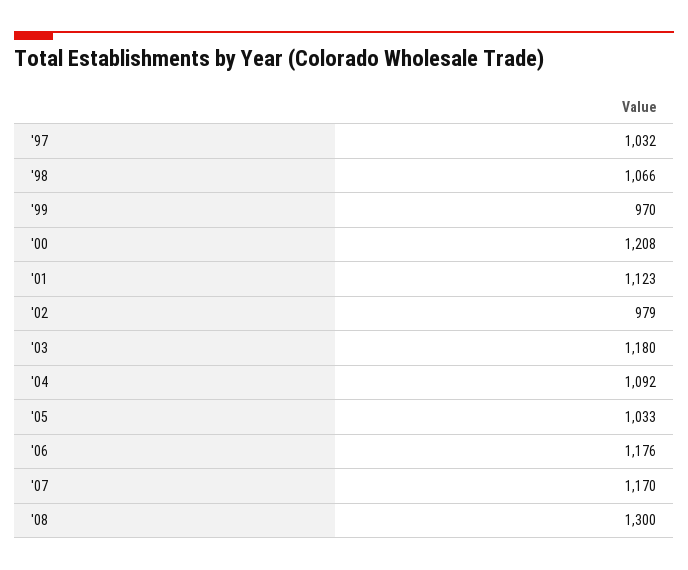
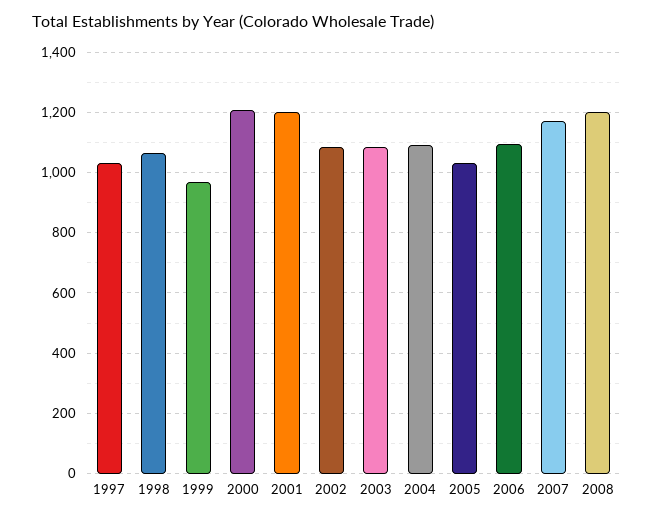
'01: 1123 -> 1200
'02: 979 -> 1080
'03: 1180 -> 1080
'06: 1176 -> 1100
'08: 1300 -> 1200

